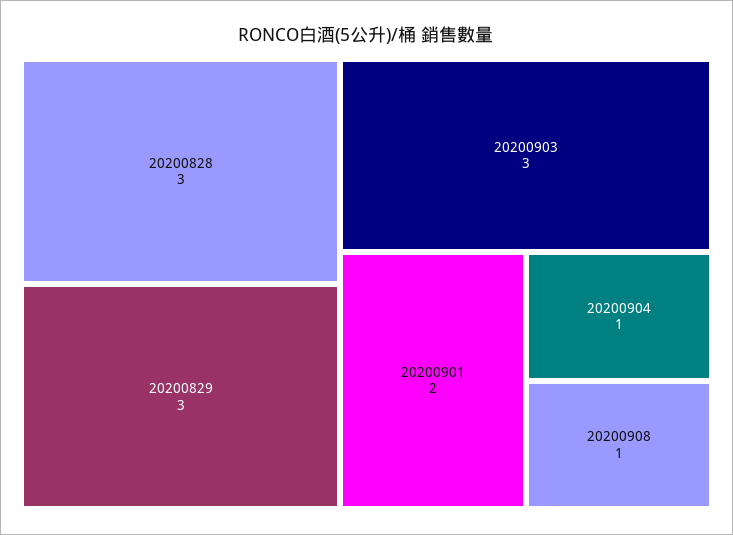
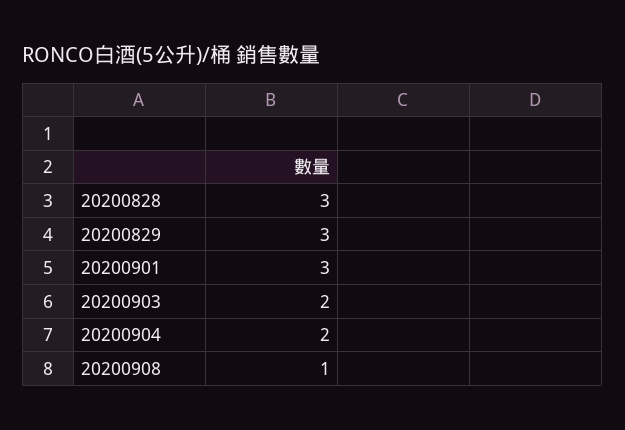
20200903: 3 -> 2
20200901: 2 -> 3
20200904: 1 -> 2

